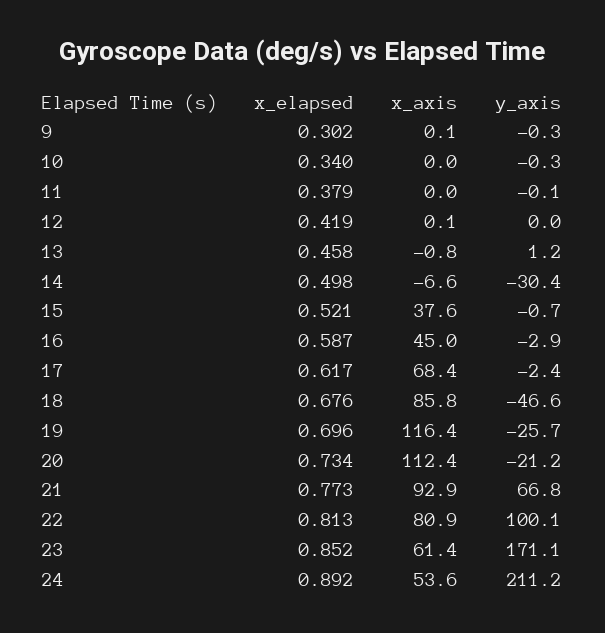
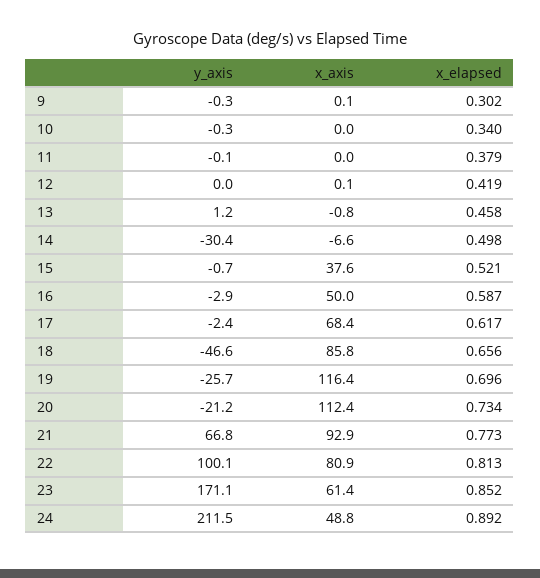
x_axis, 16: 45 -> 50
x_elapsed, 18: 0.676 -> 0.656
x_axis, 24: 53.6 -> 48.8
y_axis, 24: 211.2 -> 211.5

